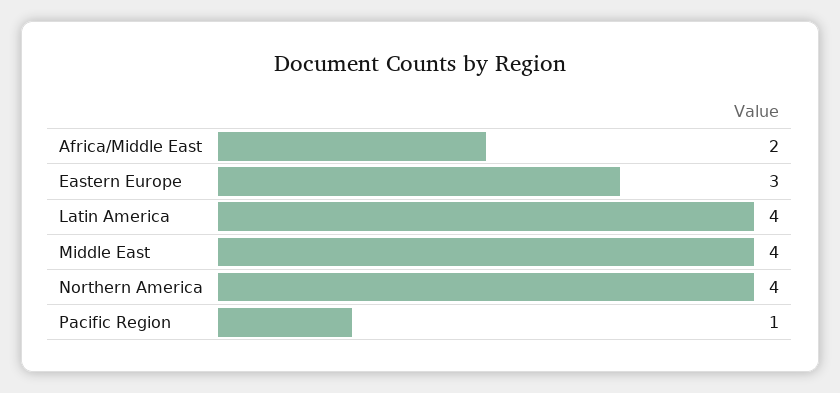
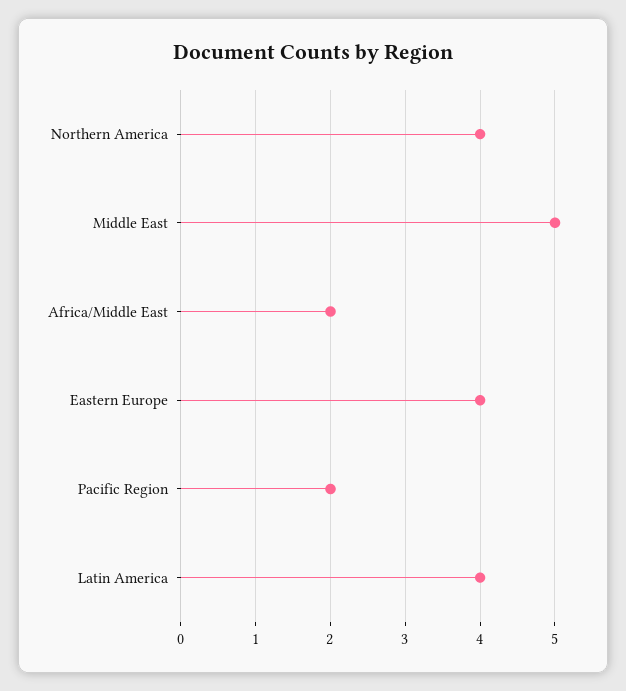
Eastern Europe: 3 -> 4
Middle East: 4 -> 5
Pacific Region: 1 -> 2

